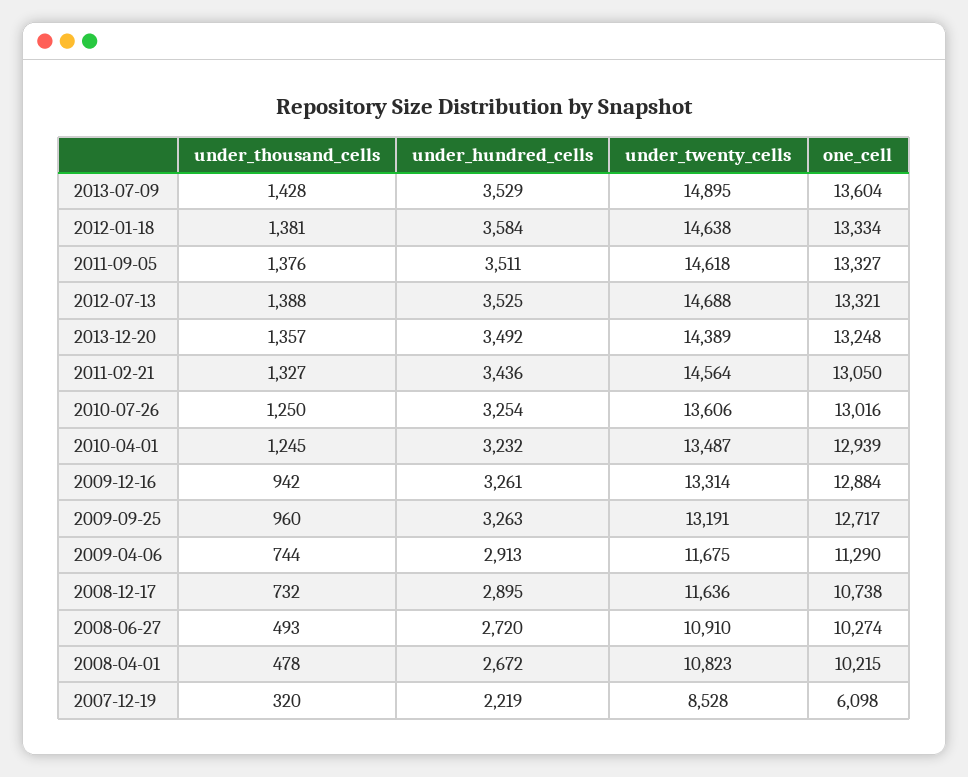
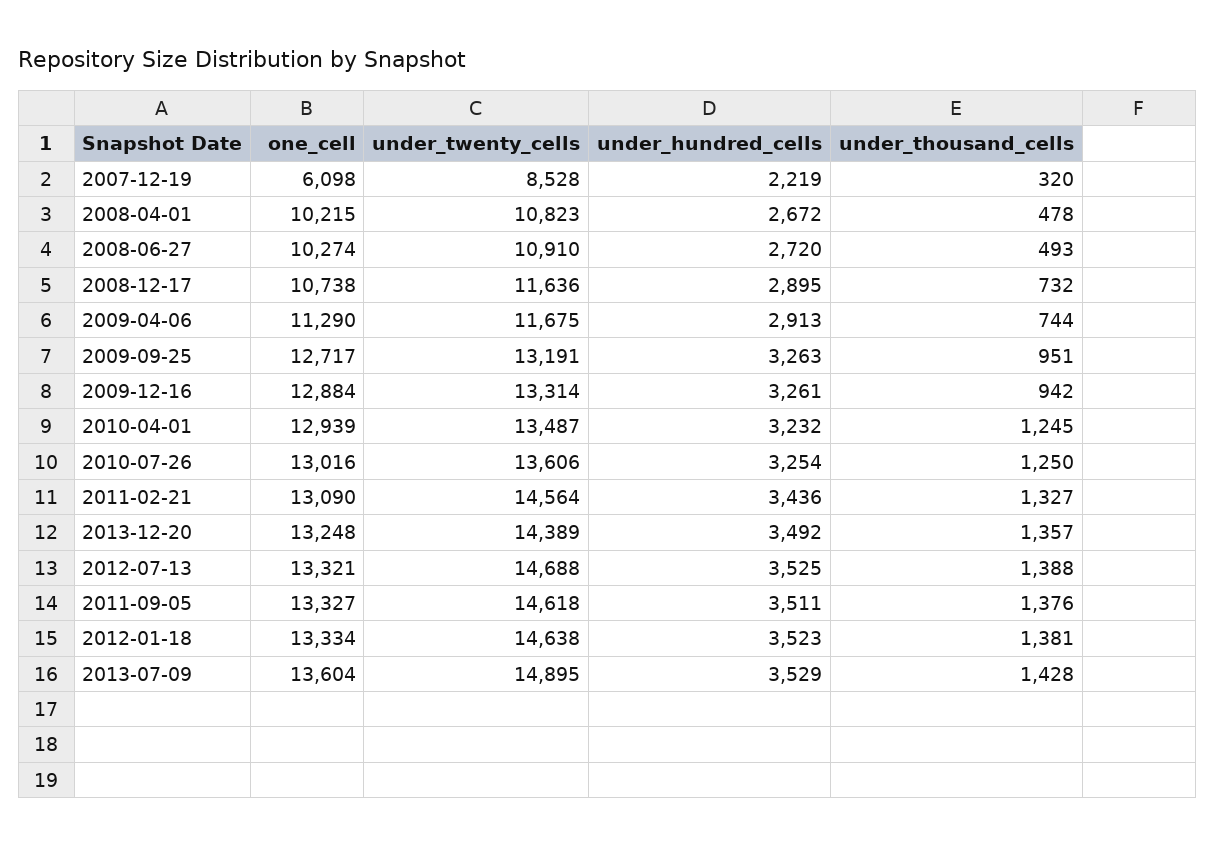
under_hundred_cells, 2012-01-18: 3584 -> 3523
one_cell, 2011-02-21: 13050 -> 13090
under_thousand_cells, 2009-09-25: 960 -> 951

